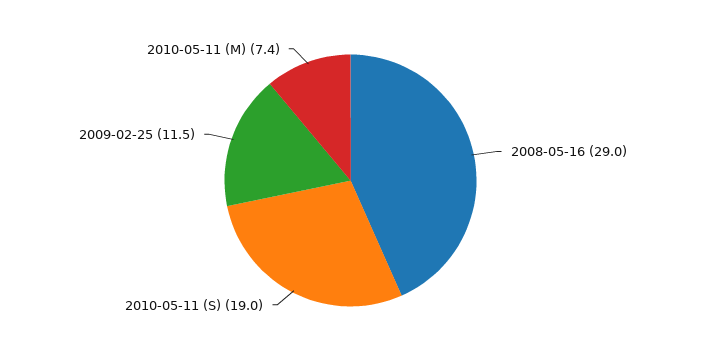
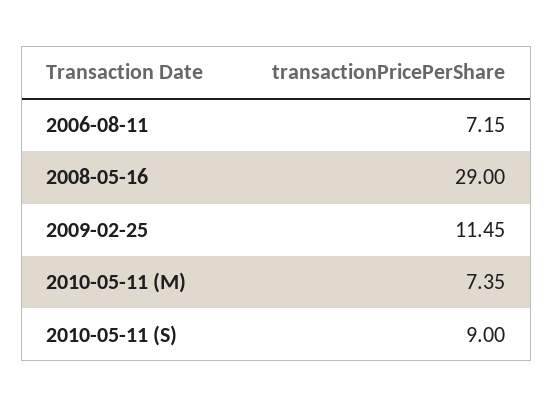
2010-05-11 (S): 19 -> 9
2006-08-11: none -> 7.15

